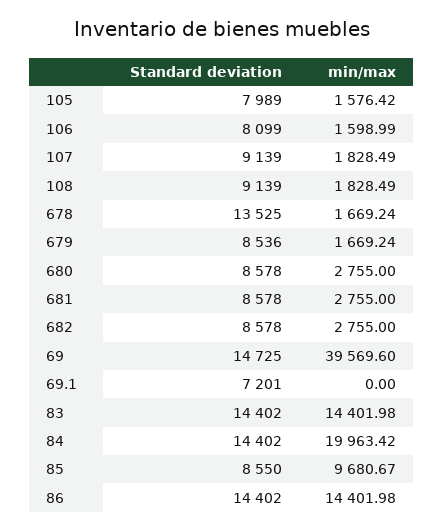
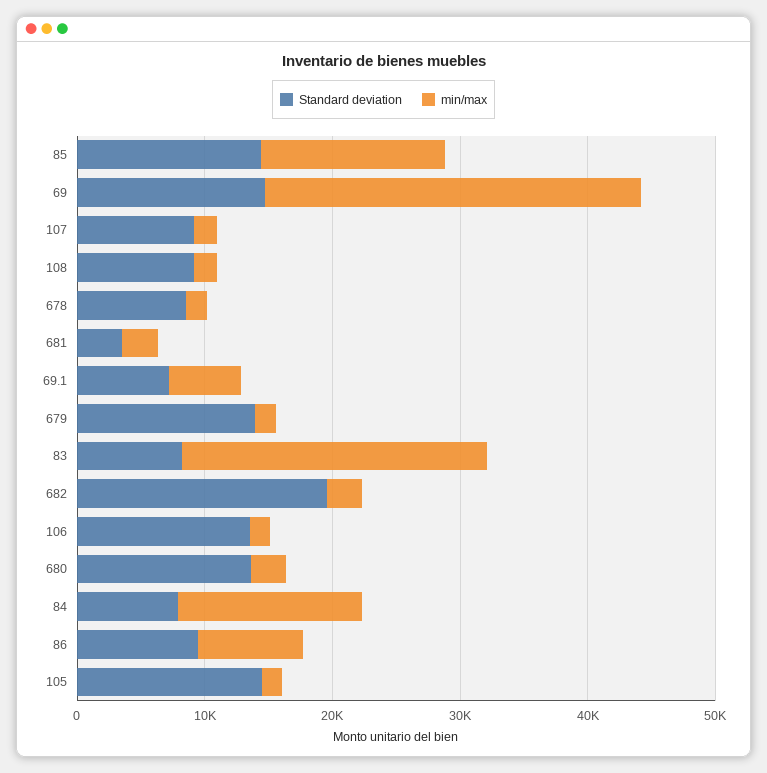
Standard deviation, 105: 7989 -> 14000
Standard deviation, 106: 8099 -> 14000
Standard deviation, 678: 13525 -> 8000
Standard deviation, 679: 8536 -> 14000
Standard deviation, 680: 8578 -> 14000
Standard deviation, 681: 8578 -> 4000
Standard deviation, 682: 8578 -> 20000
min/max, 69: 39569.6 -> 30000
min/max, 69.1: 0 -> 6000
Standard deviation, 83: 14402 -> 8000
min/max, 83: 14401.98 -> 24000
Standard deviation, 84: 14402 -> 8000
min/max, 84: 19963.42 -> 14000
Standard deviation, 85: 8550 -> 14000
min/max, 85: 9680.67 -> 14000
Standard deviation, 86: 14402 -> 10000
min/max, 86: 14401.98 -> 8000

